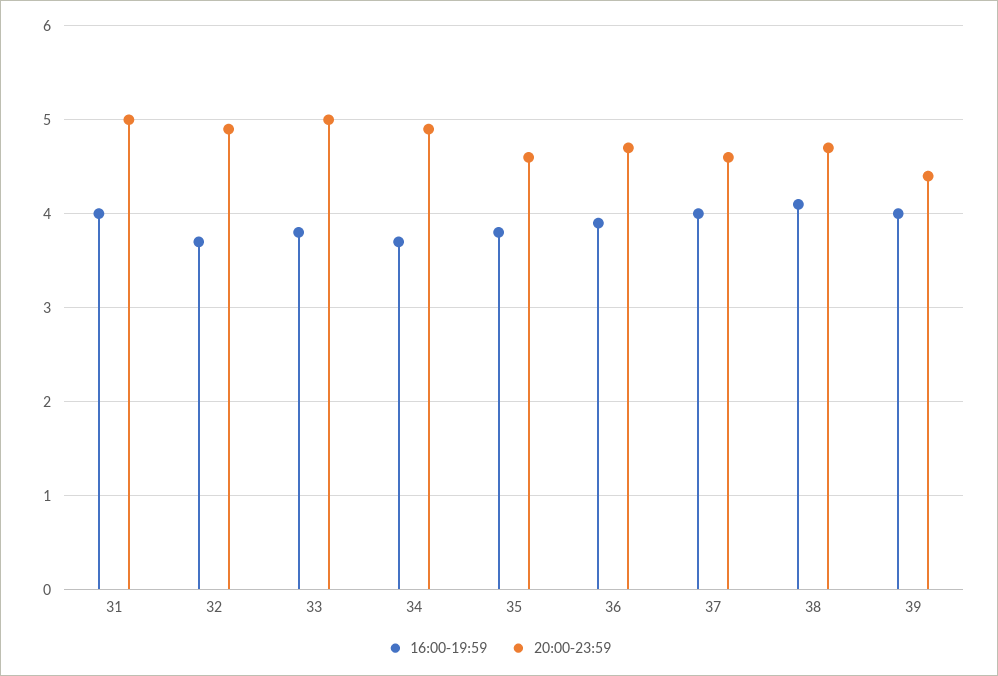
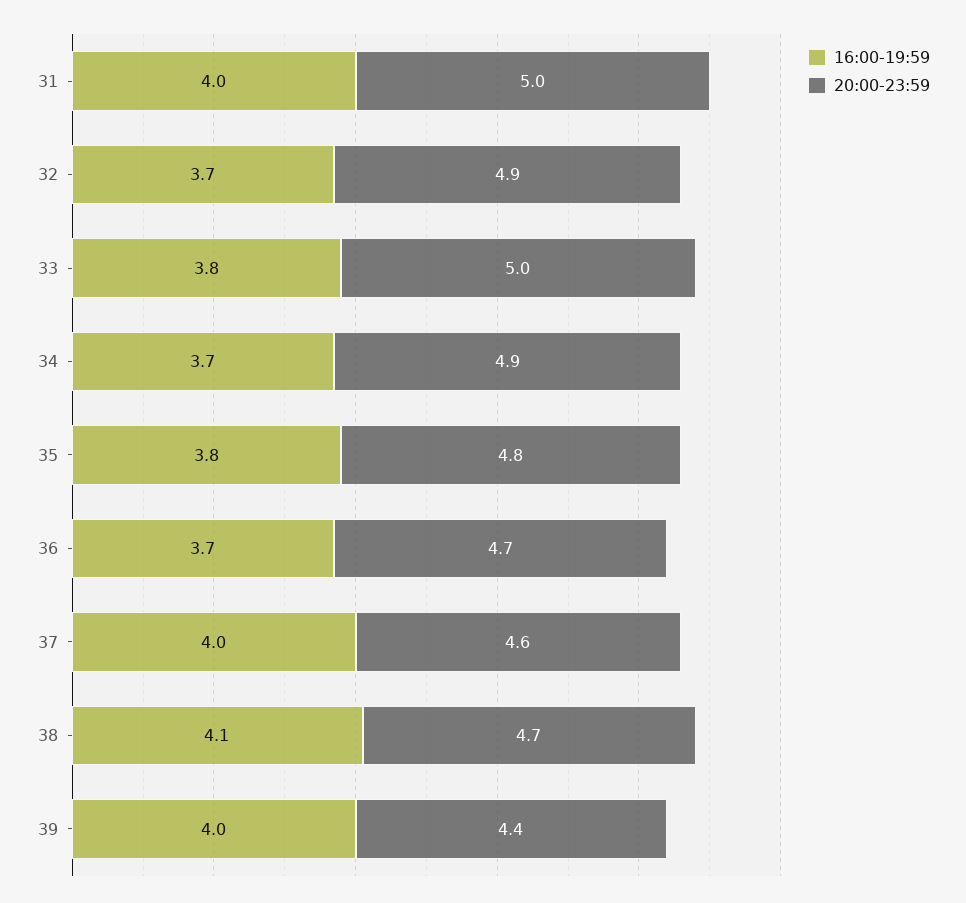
20:00-23:59, 35: 4.6 -> 4.8
16:00-19:59, 36: 3.9 -> 3.7

